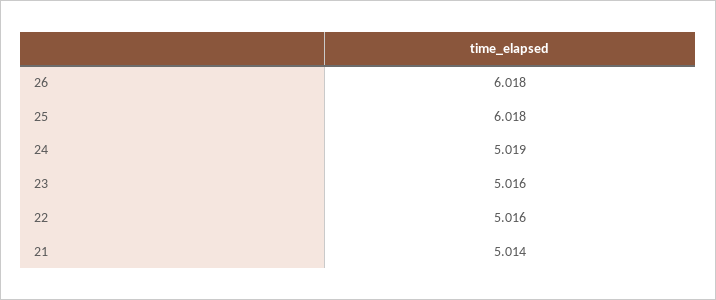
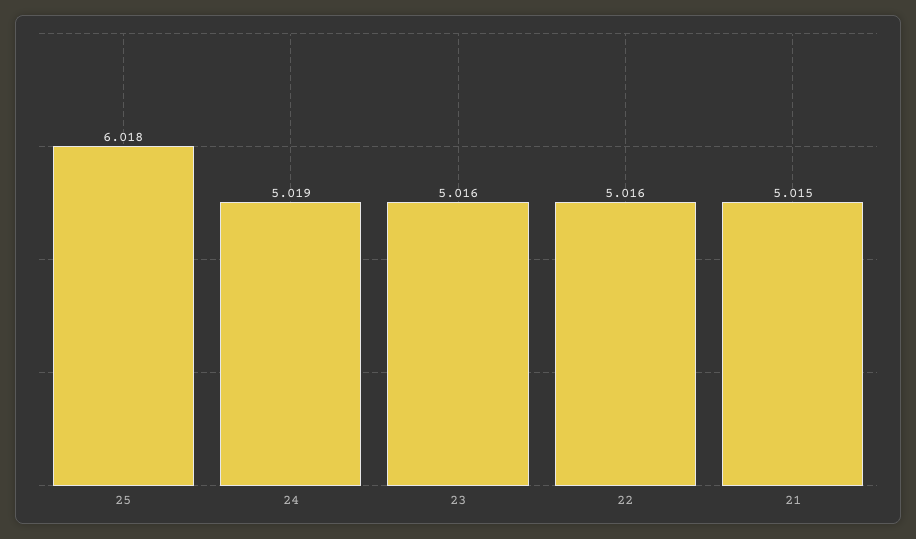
26: 6.018 -> none
21: 5.014 -> 5.015

